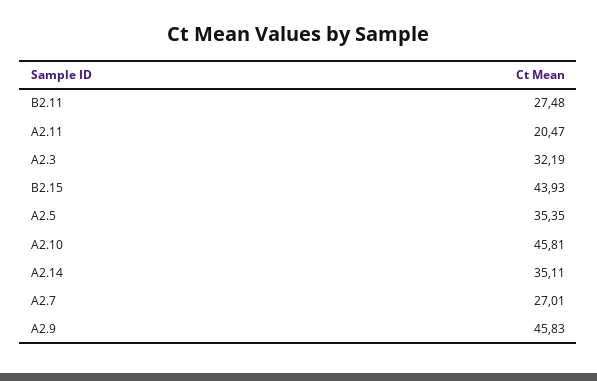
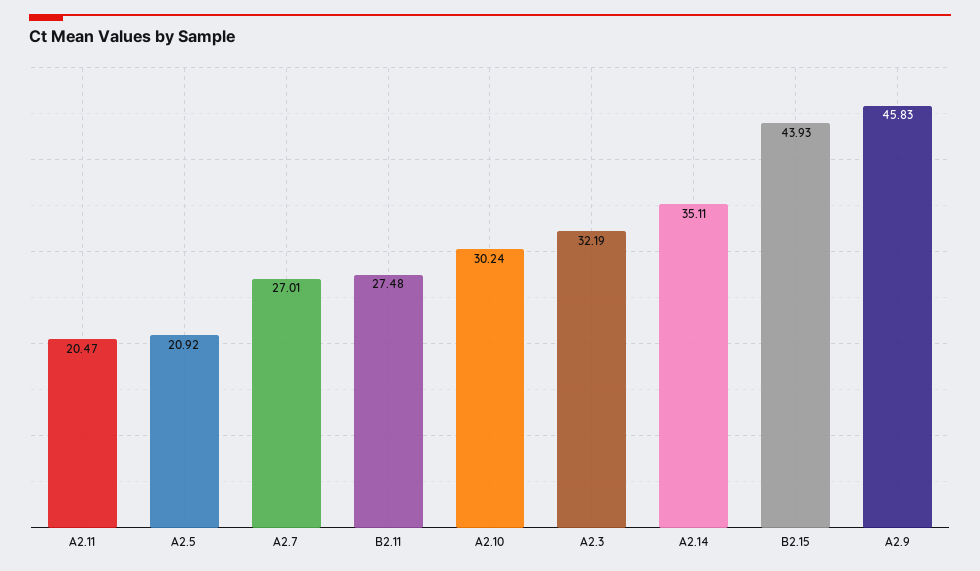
A2.5: 35.35 -> 20.92
A2.10: 45.81 -> 30.24

